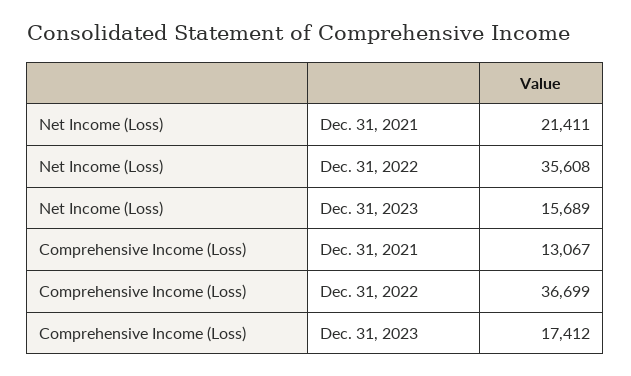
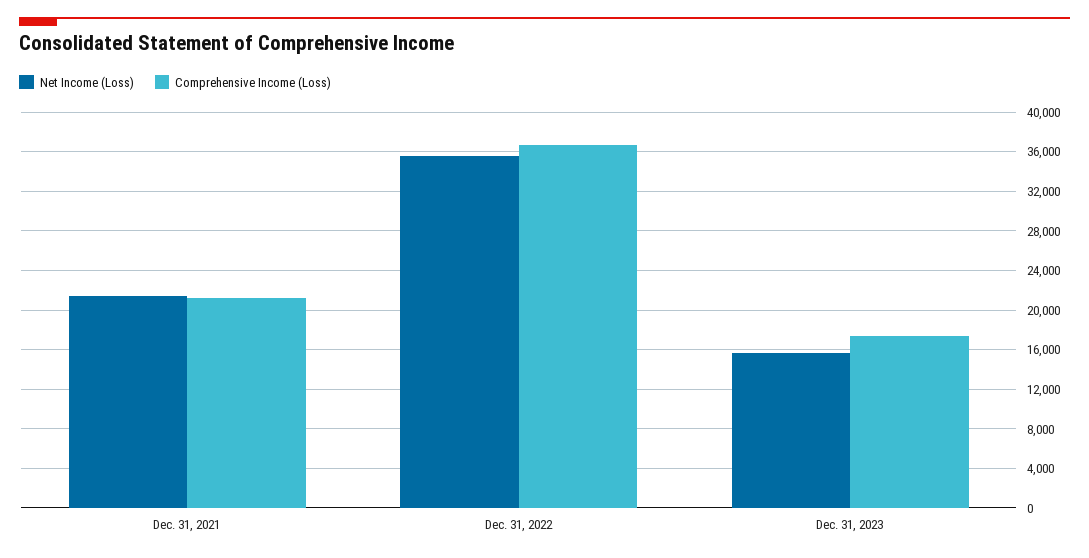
Comprehensive Income (Loss), Dec. 31, 2021: 13067 -> 21000

